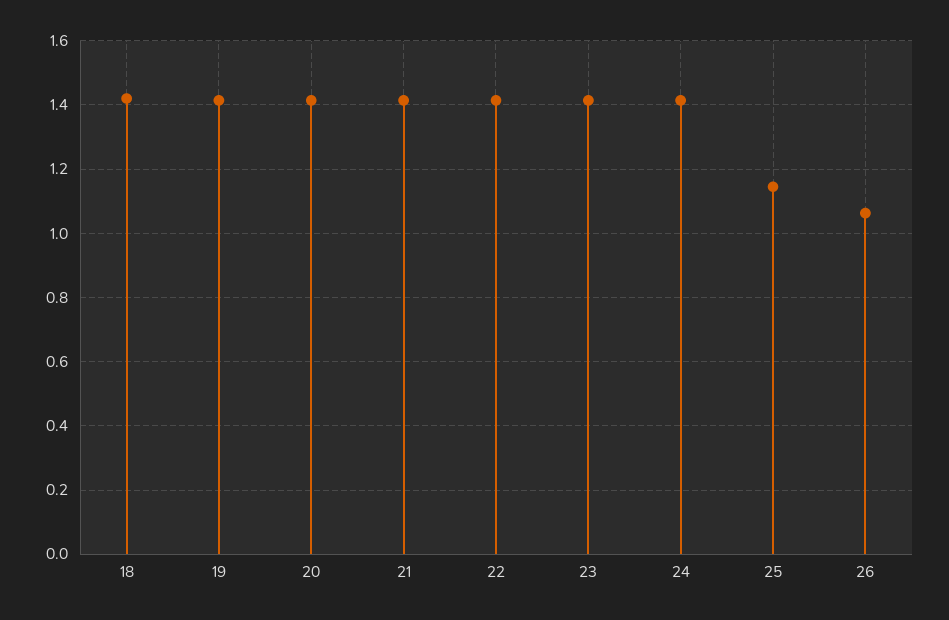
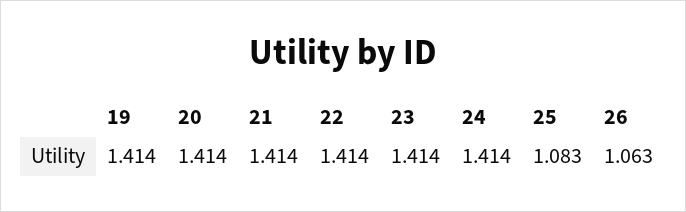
18: 1.42 -> none
25: 1.14 -> 1.083

